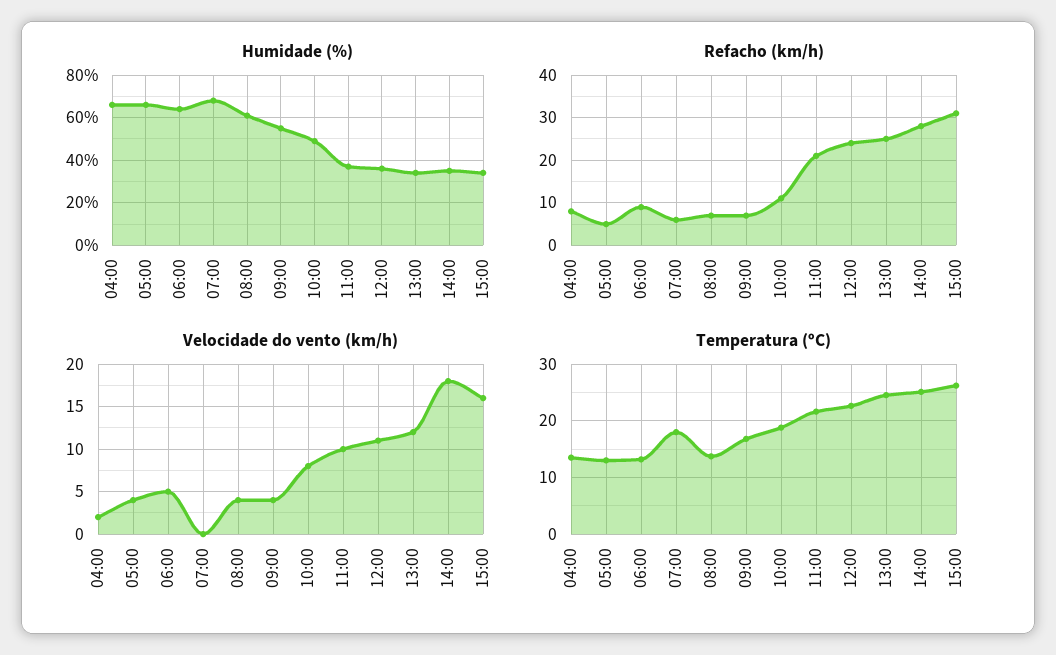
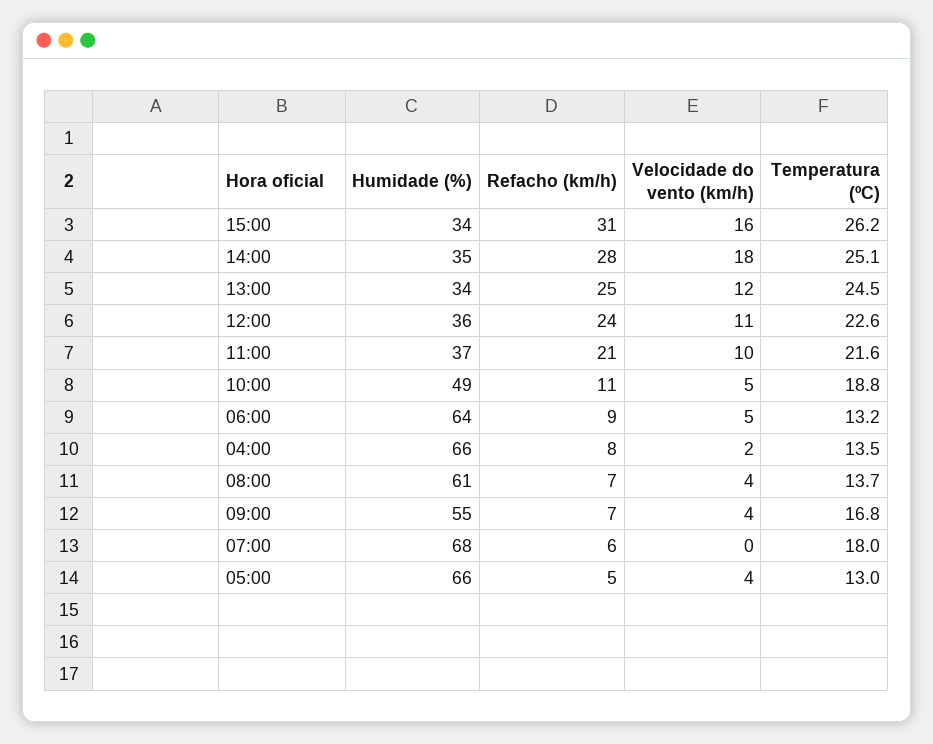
Velocidade do vento (km/h), 10:00: 8 -> 5

